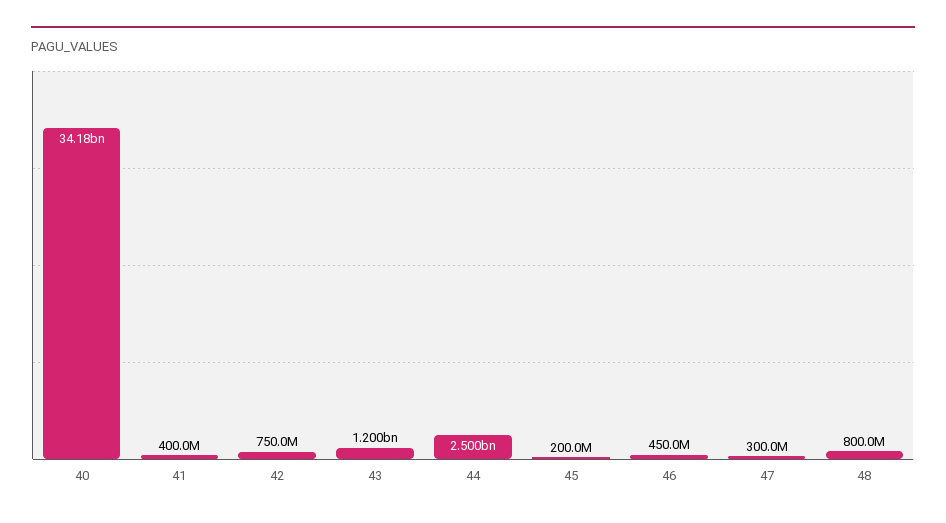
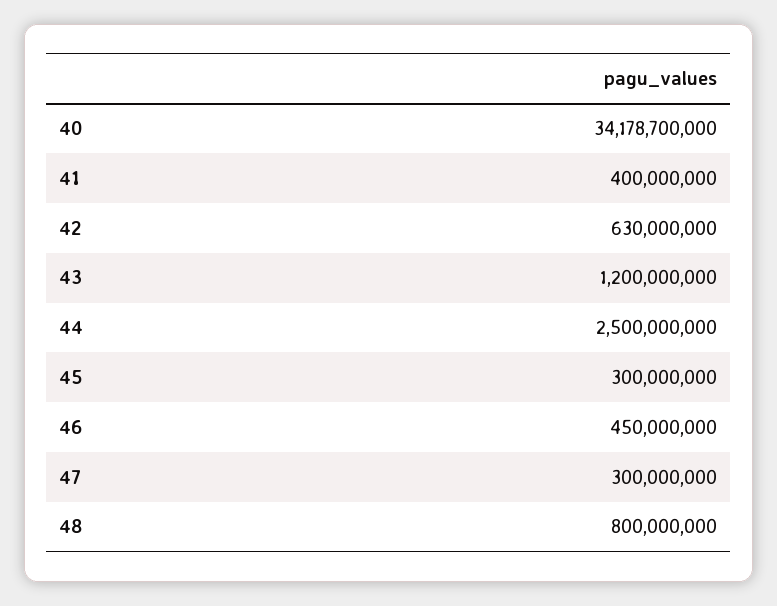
42: 750000000 -> 630000000
45: 200000000 -> 300000000

